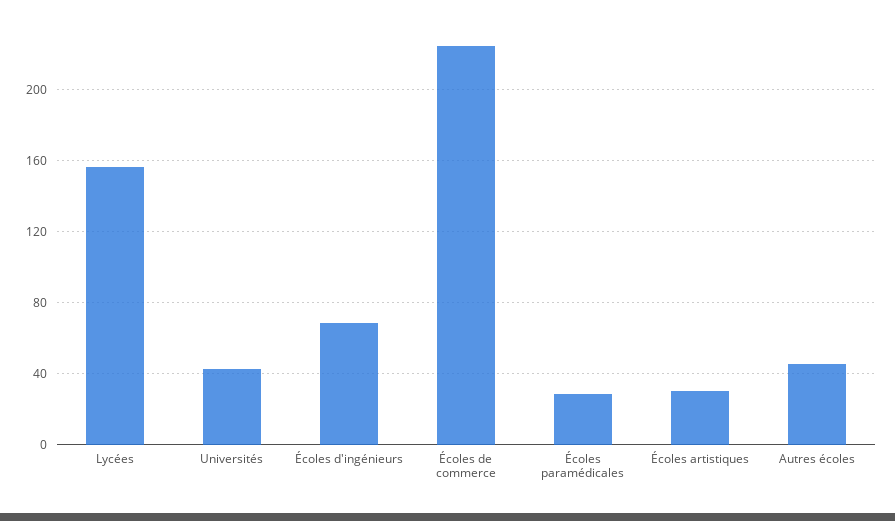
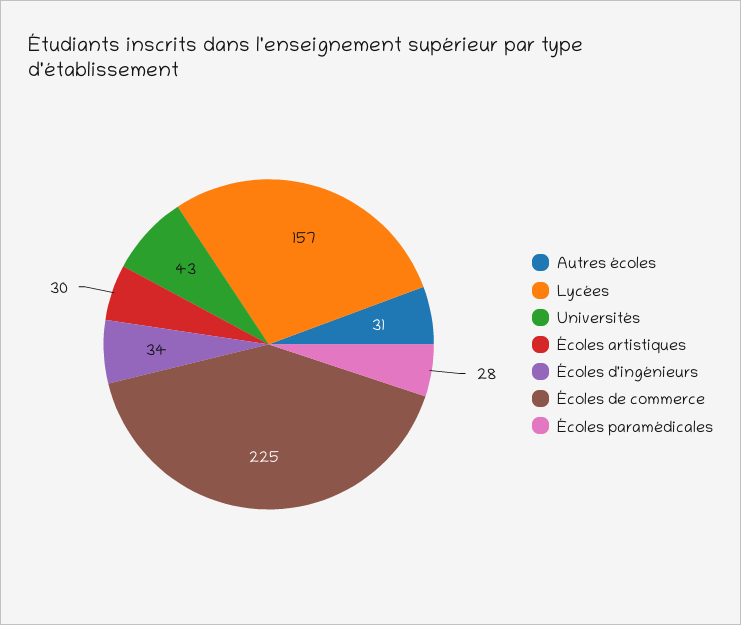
Écoles d'ingénieurs: 70 -> 34
Autres écoles: 45 -> 31

